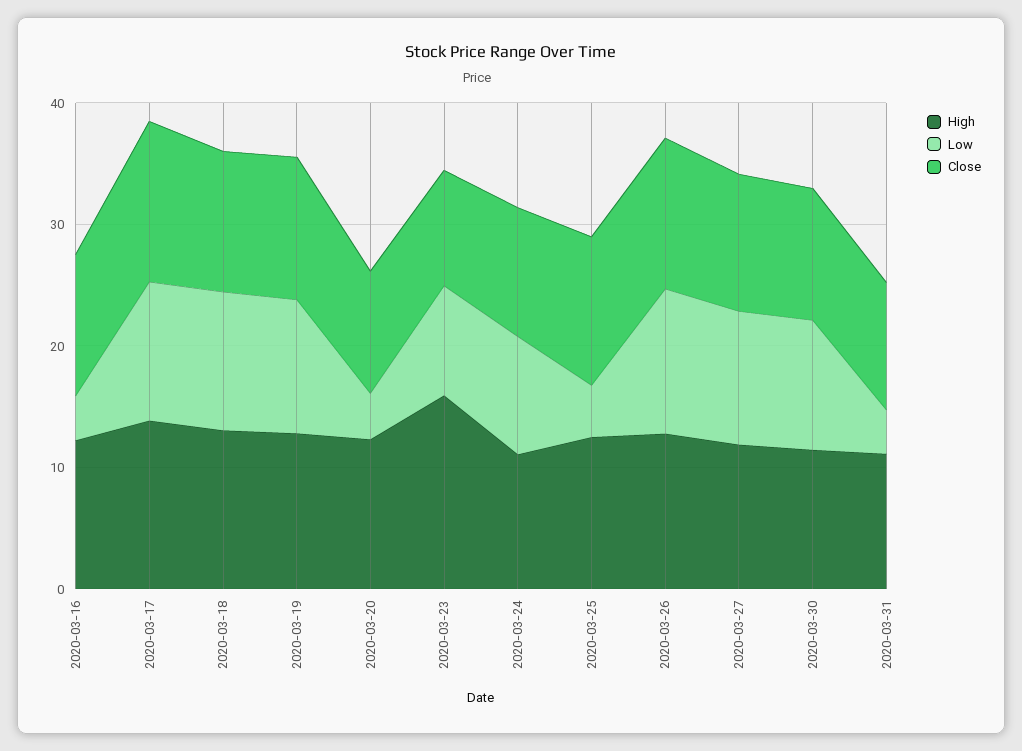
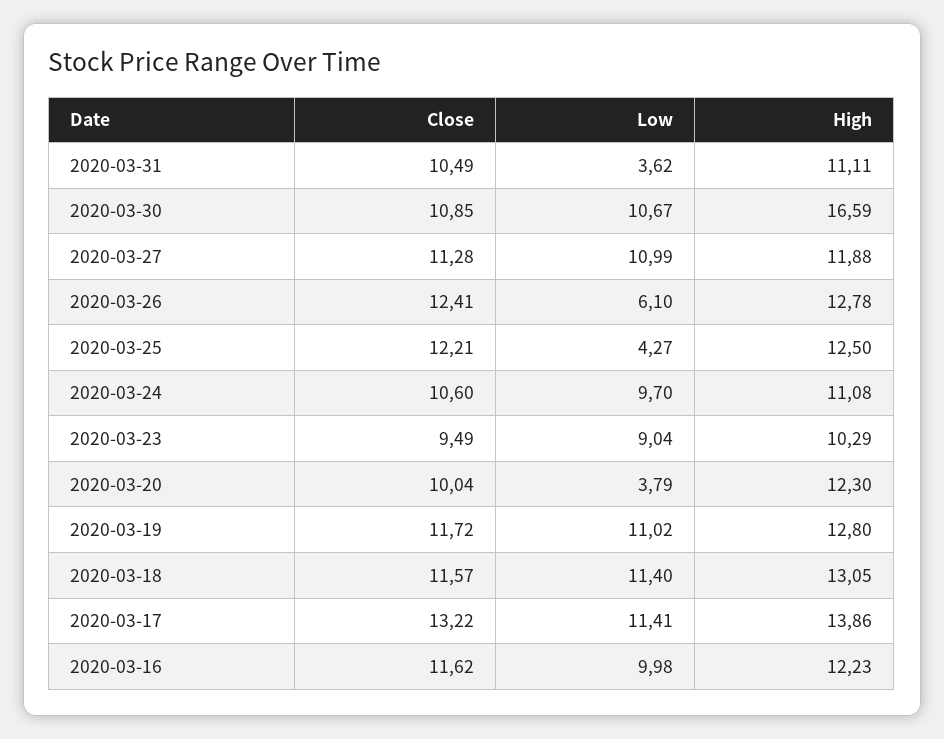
Low, 2020-03-16: 4 -> 9.98
High, 2020-03-23: 16 -> 10.29
Low, 2020-03-26: 12 -> 6.1
High, 2020-03-30: 12 -> 16.59

